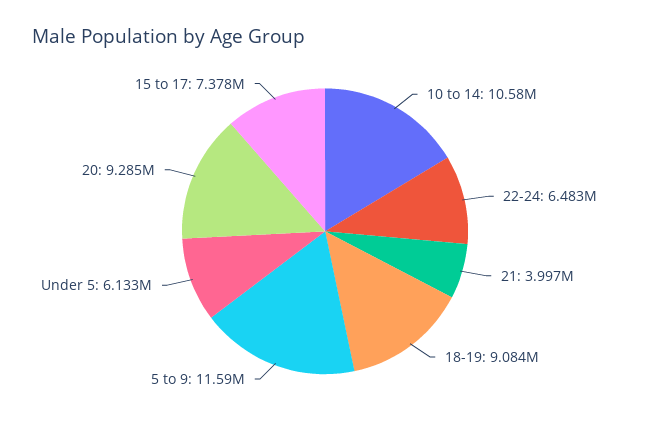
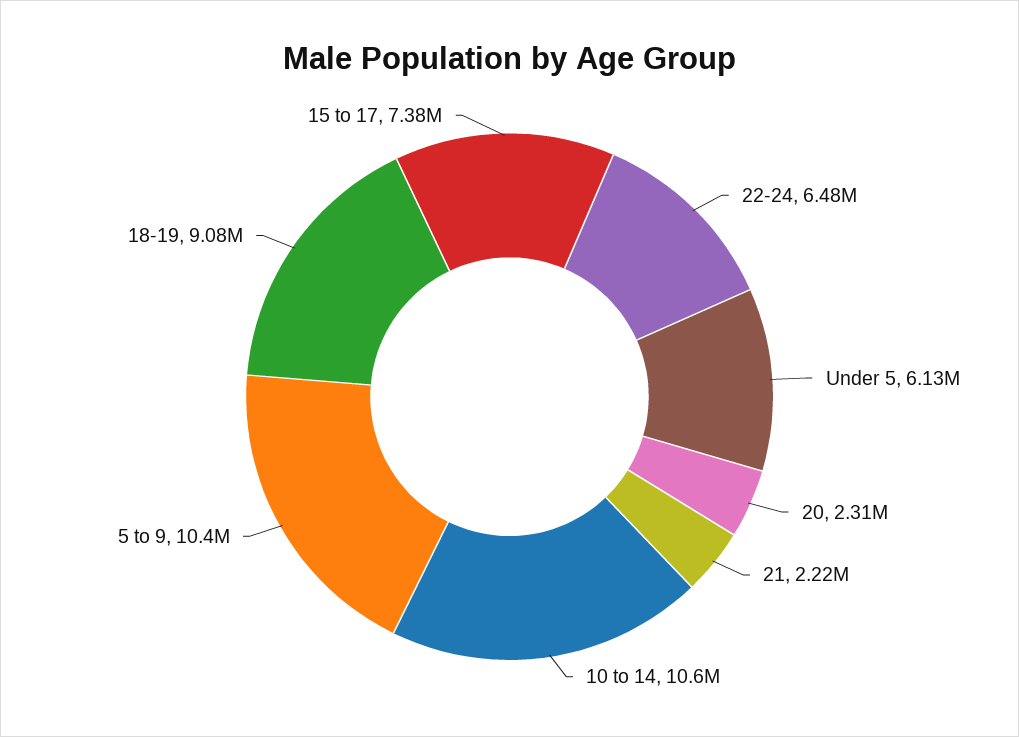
21: 3997000 -> 2220000
5 to 9: 11590000 -> 10400000
20: 9285000 -> 2310000

